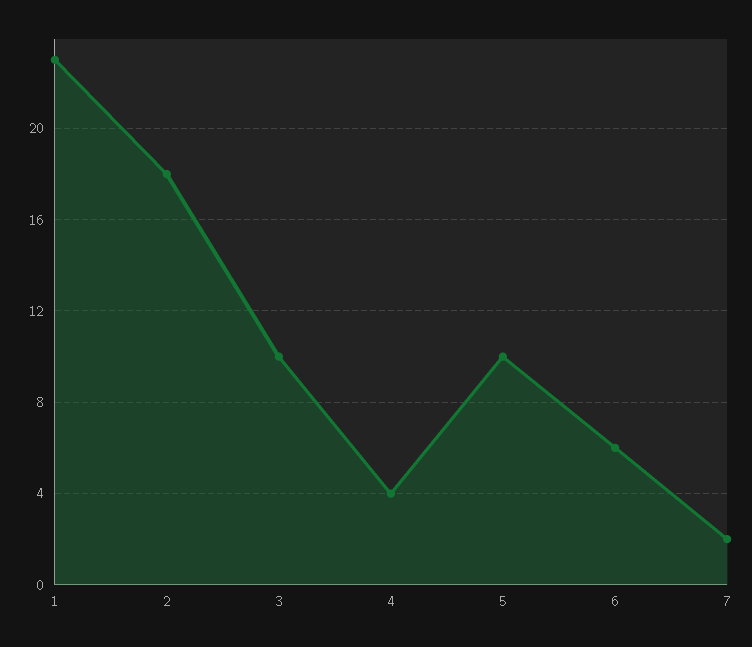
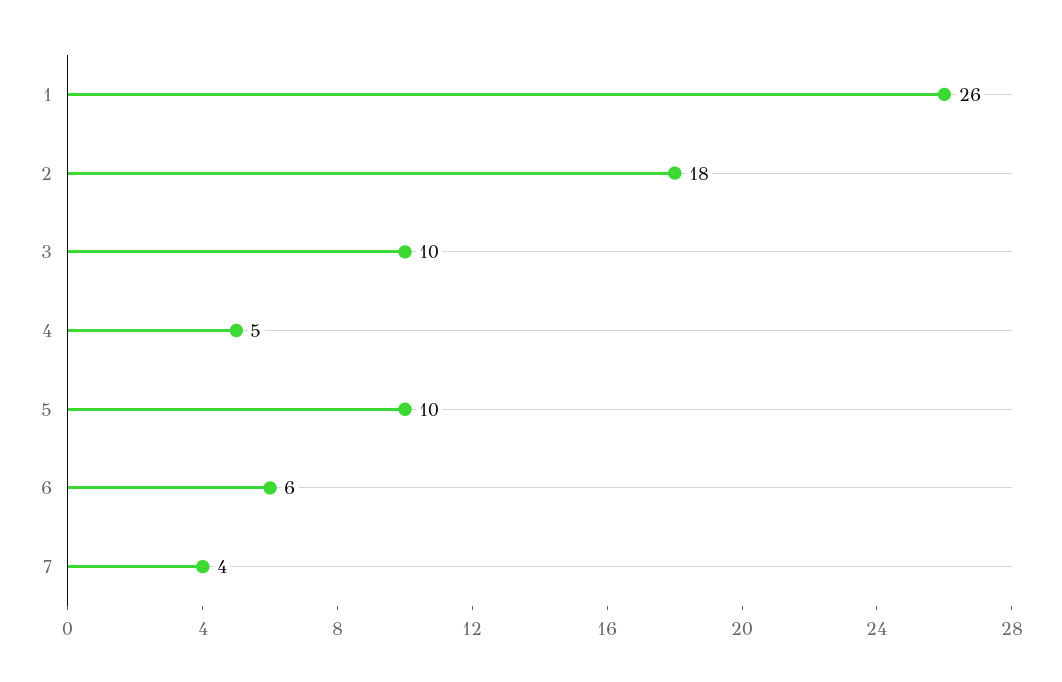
1: 23 -> 26
4: 4 -> 5
7: 2 -> 4

